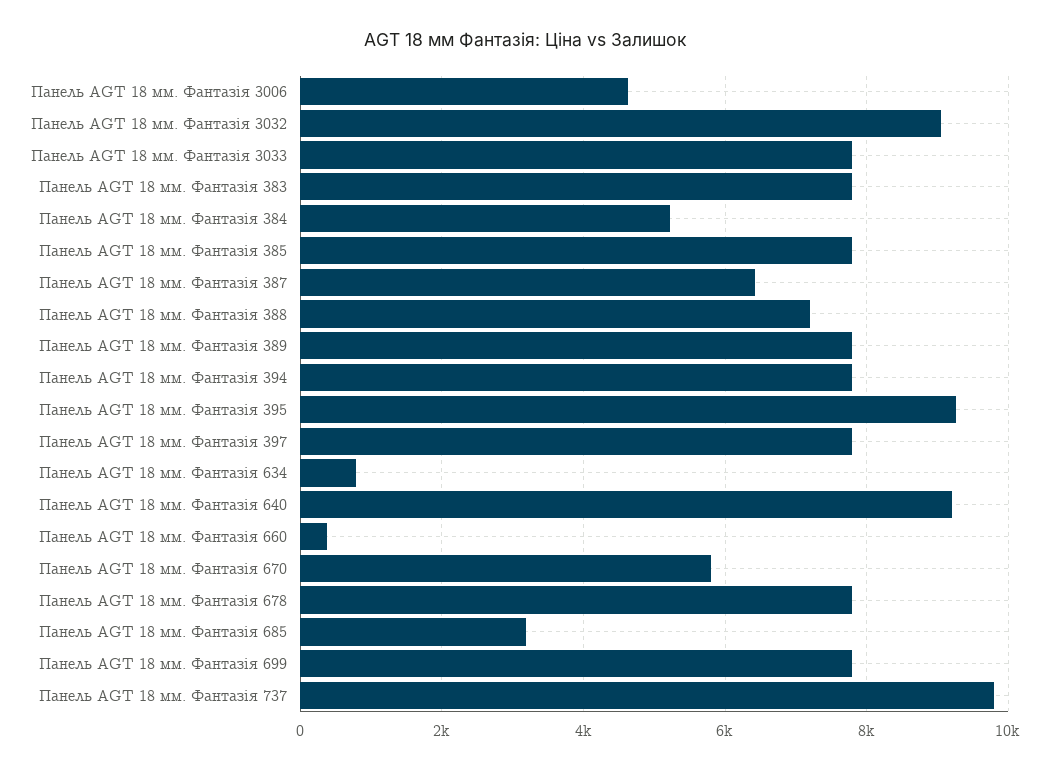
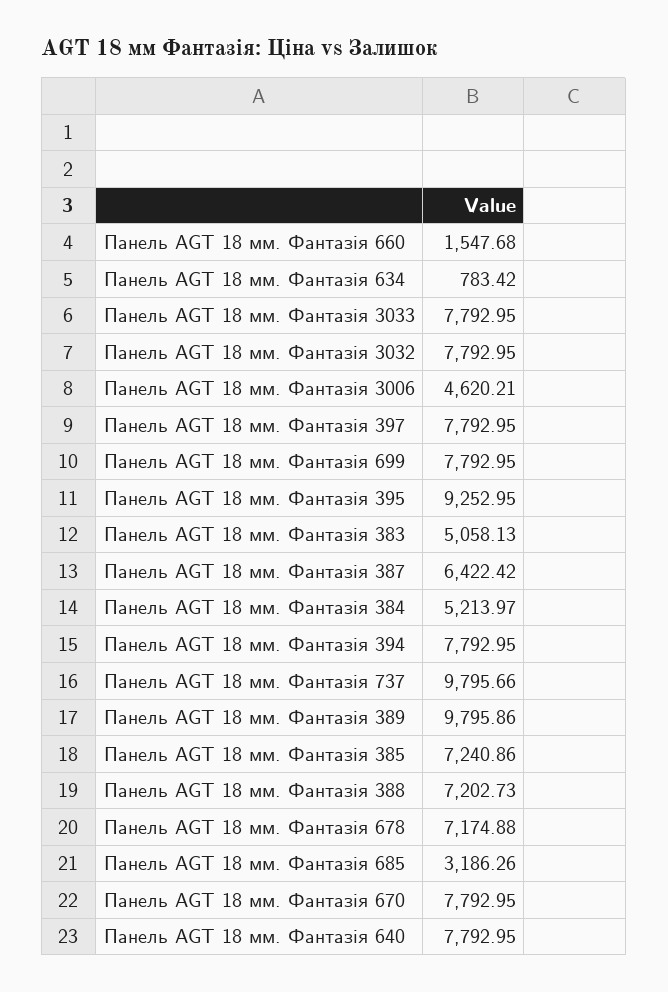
Панель AGT 18 мм. Фантазія 3032: 9000 -> 7792.95
Панель AGT 18 мм. Фантазія 383: 7800 -> 5058.13
Панель AGT 18 мм. Фантазія 385: 7800 -> 7240.86
Панель AGT 18 мм. Фантазія 389: 7800 -> 9795.86
Панель AGT 18 мм. Фантазія 640: 9200 -> 7792.95
Панель AGT 18 мм. Фантазія 660: 400 -> 1547.68
Панель AGT 18 мм. Фантазія 670: 5800 -> 7792.95
Панель AGT 18 мм. Фантазія 678: 7800 -> 7174.88

